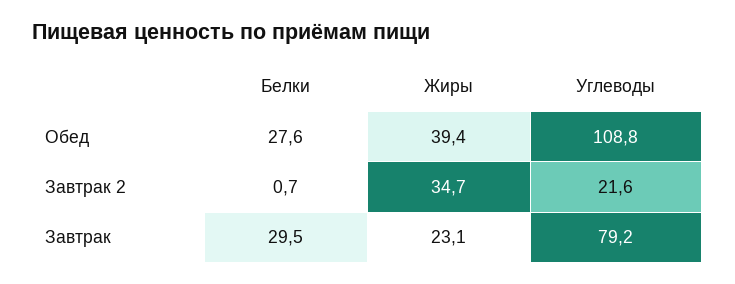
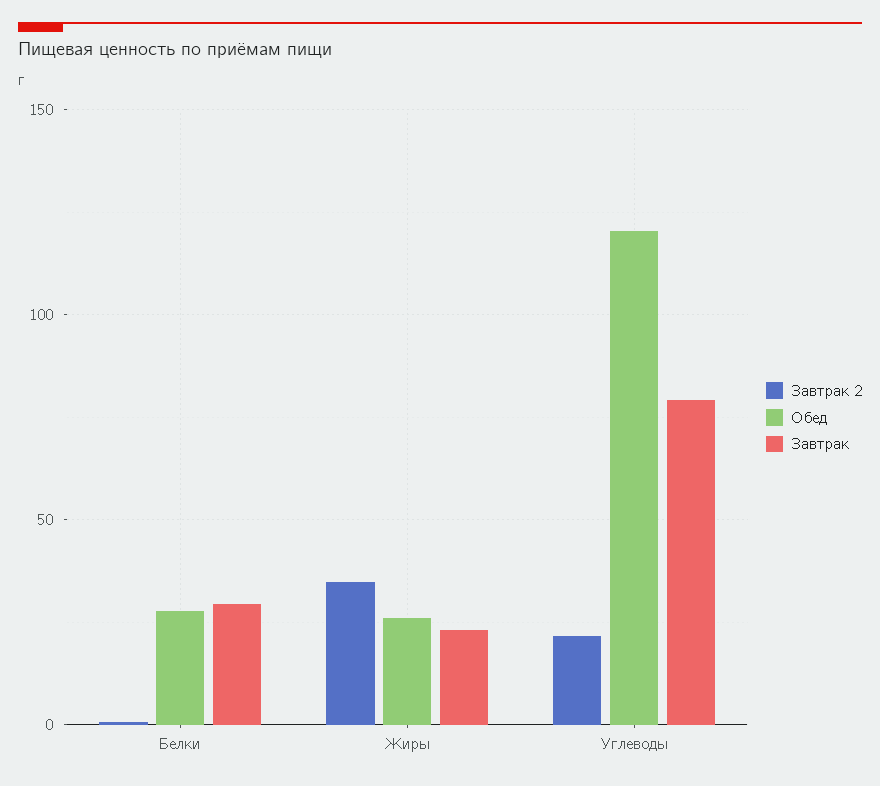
Обед, Жиры: 39.4 -> 25
Обед, Углеводы: 108.8 -> 120

